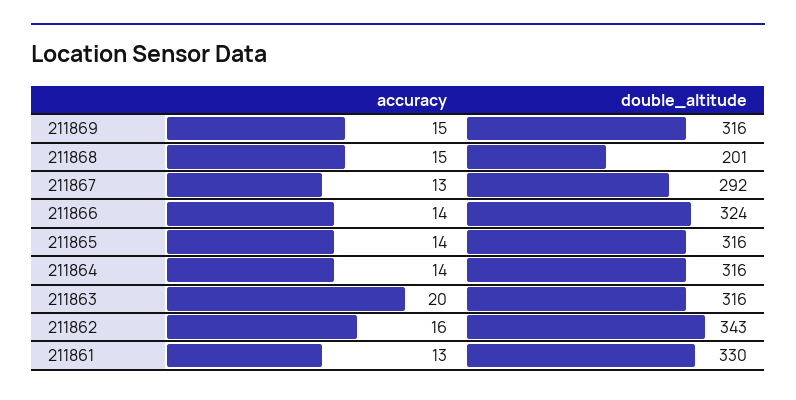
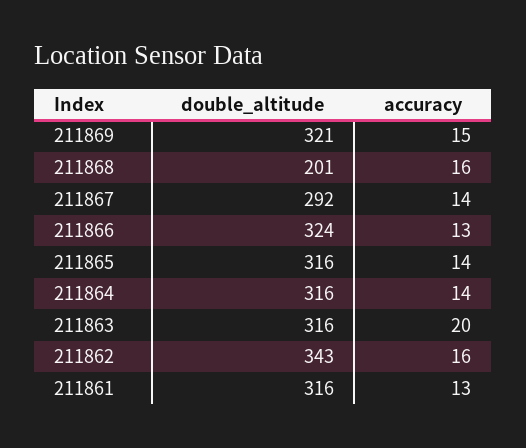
double_altitude, 211869: 316 -> 321
accuracy, 211868: 15 -> 16
accuracy, 211867: 13 -> 14
accuracy, 211866: 14 -> 13
double_altitude, 211861: 330 -> 316

